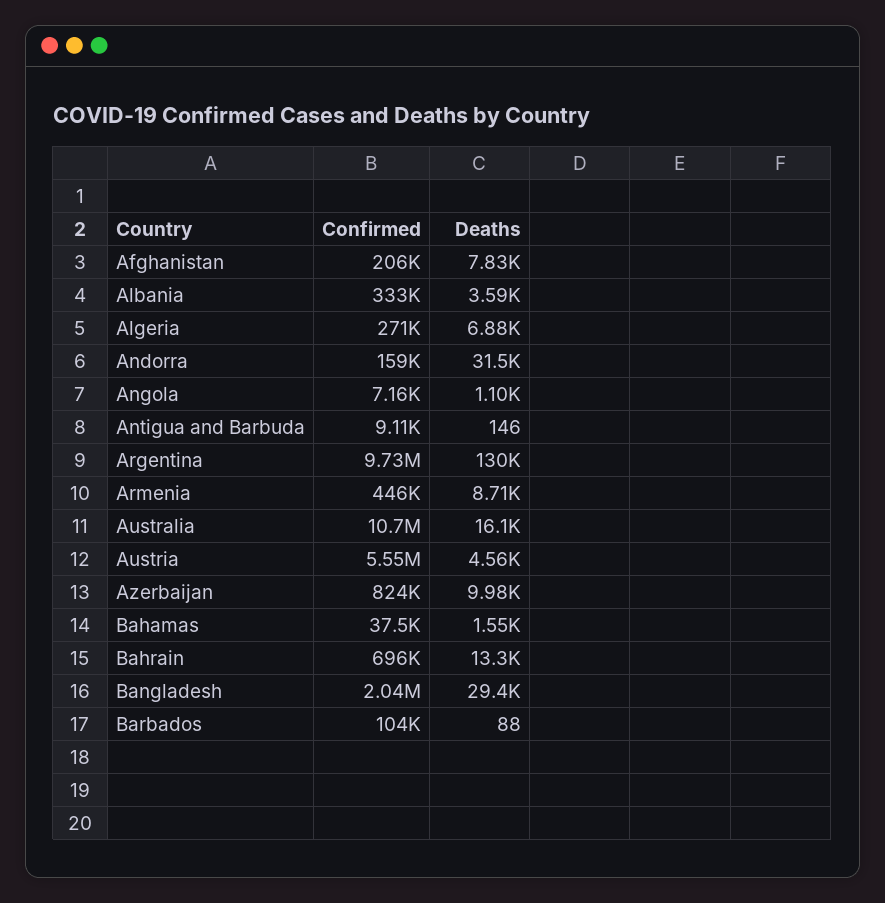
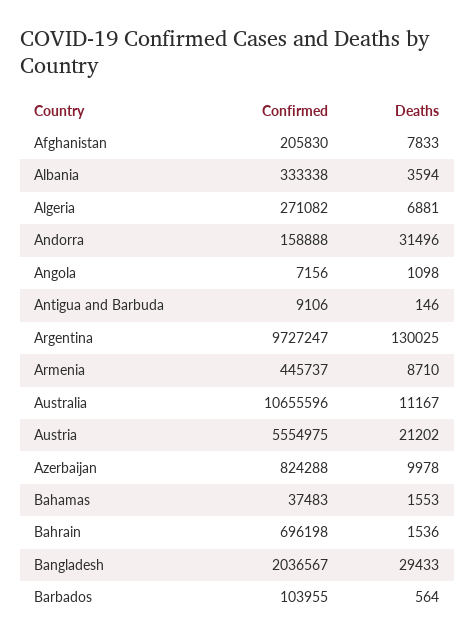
Deaths, Australia: 16100 -> 11167
Deaths, Austria: 4560 -> 21202
Deaths, Bahrain: 13300 -> 1536
Deaths, Barbados: 88 -> 564

